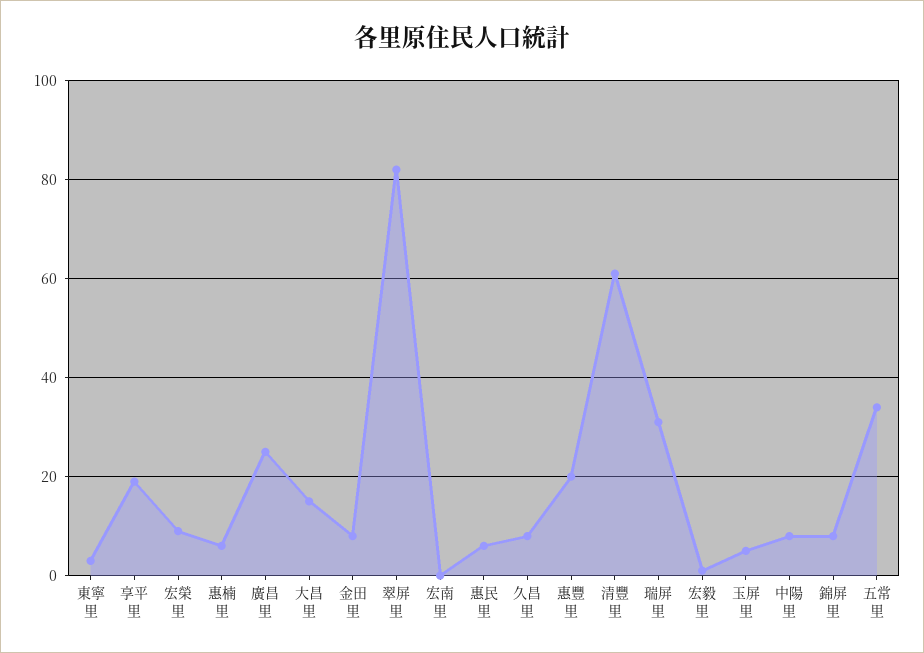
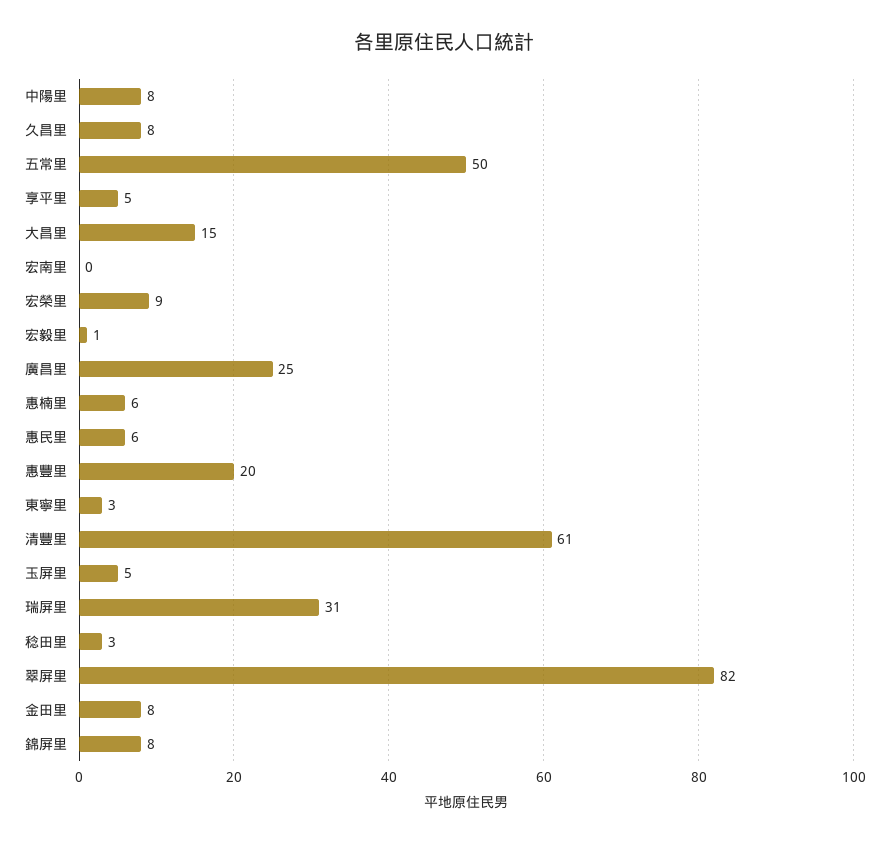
享平里: 20 -> 5
五常里: 35 -> 50
稔田里: none -> 3

